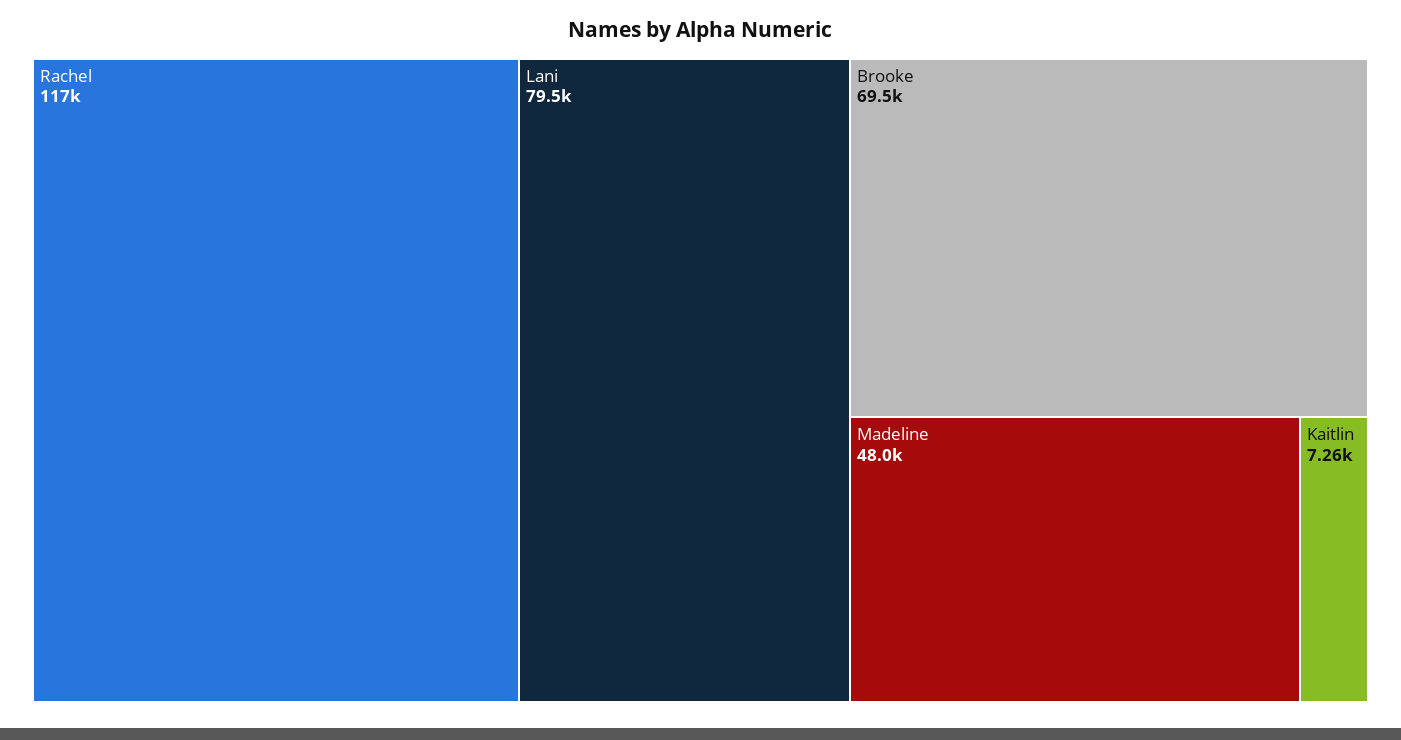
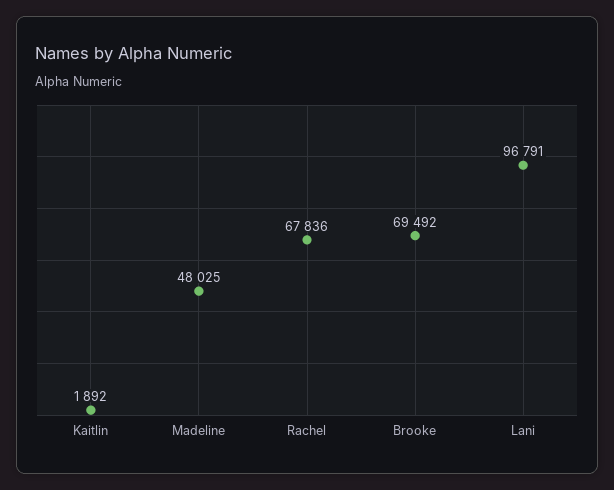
Rachel: 117000 -> 67836
Lani: 79500 -> 96791
Kaitlin: 7260 -> 1892

